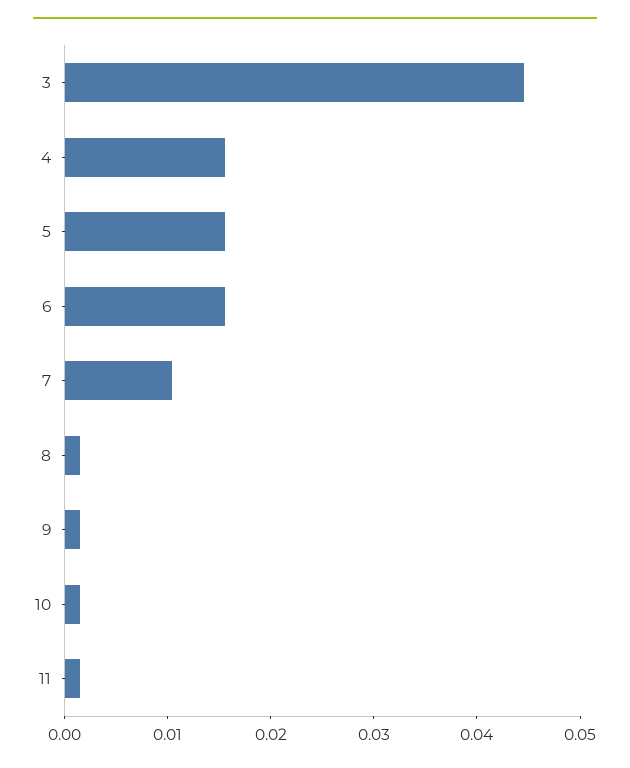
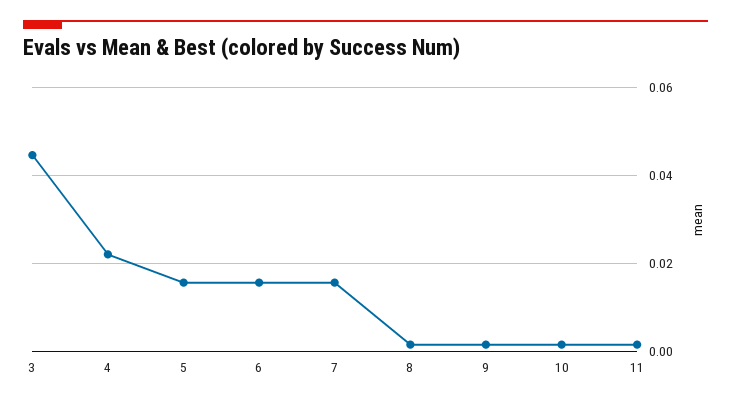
4: 0.016 -> 0.022
7: 0.01 -> 0.016

